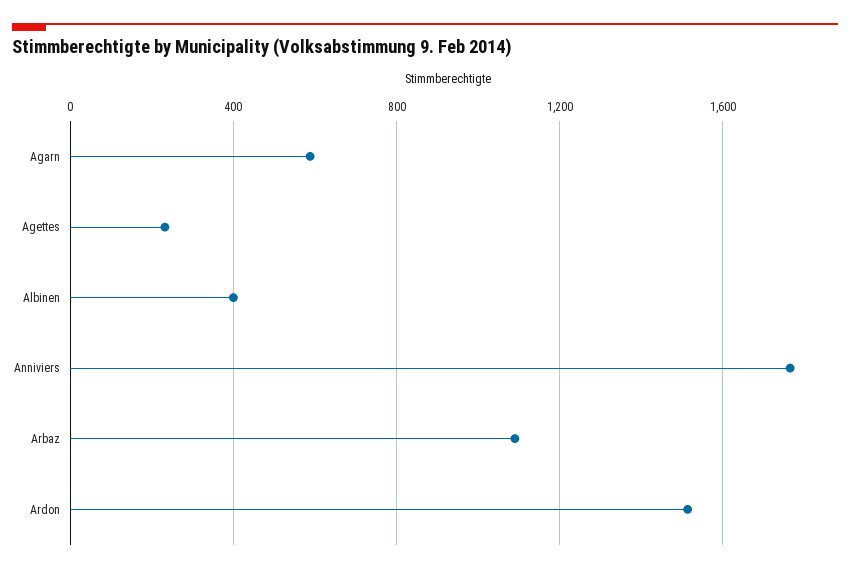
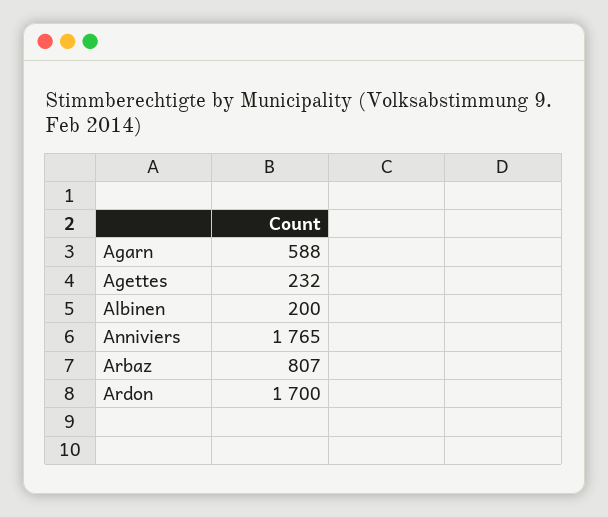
Albinen: 400 -> 200
Arbaz: 1100 -> 807
Ardon: 1500 -> 1700

